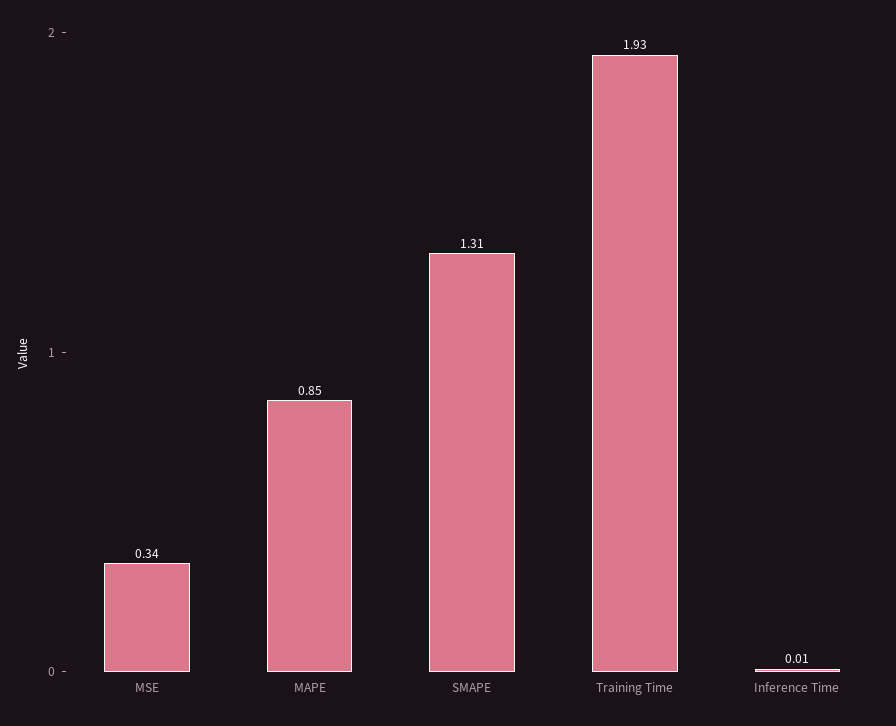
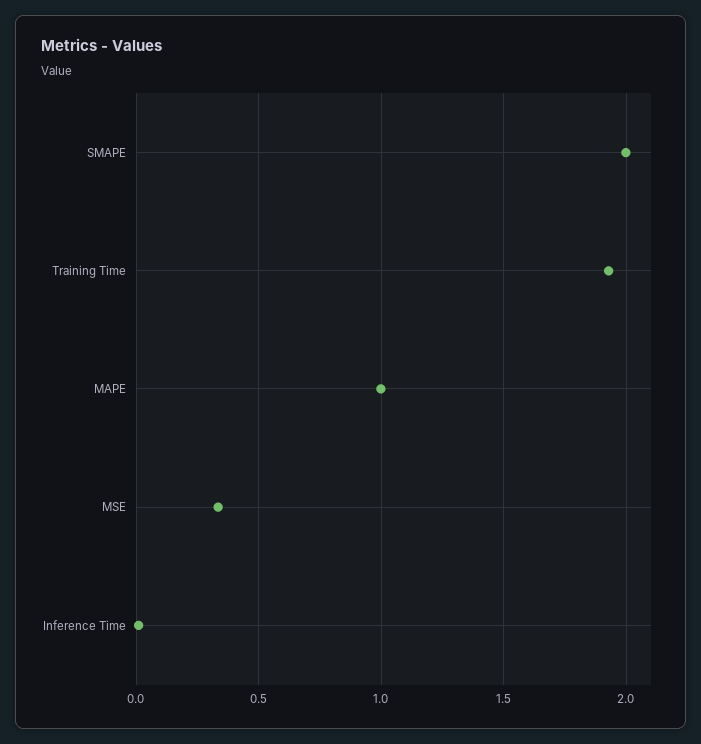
MAPE: 0.85 -> 1
SMAPE: 1.31 -> 2

